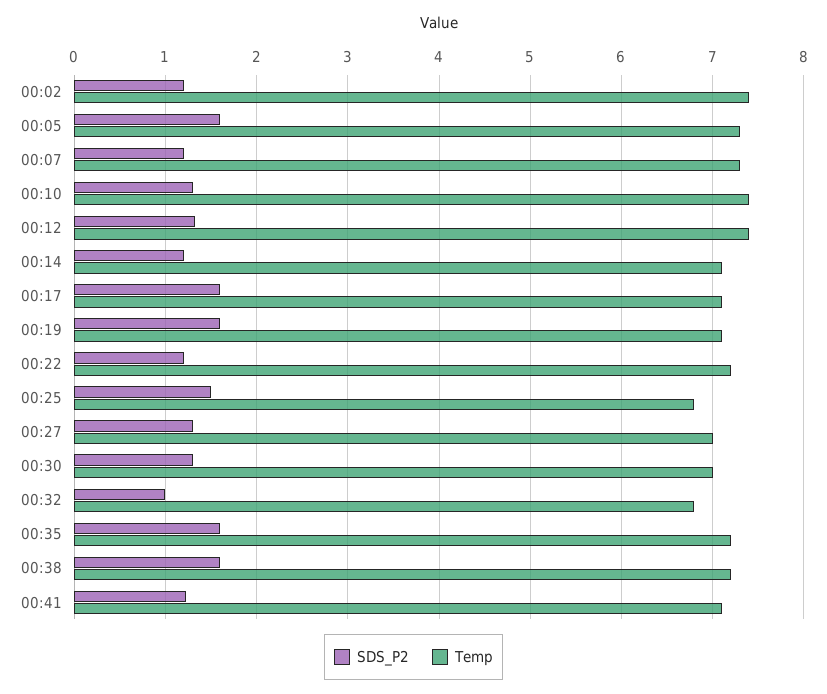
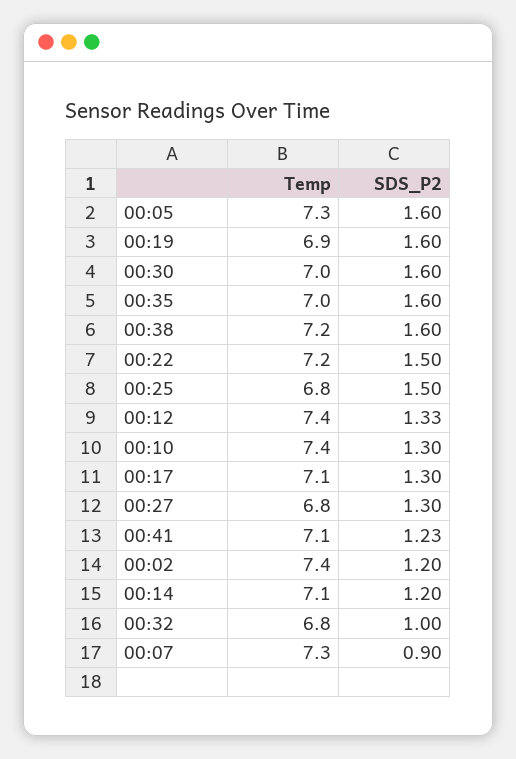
SDS_P2, 00:07: 1.2 -> 0.9
SDS_P2, 00:17: 1.6 -> 1.3
Temp, 00:19: 7.1 -> 6.9
SDS_P2, 00:22: 1.2 -> 1.5
Temp, 00:27: 7 -> 6.8
SDS_P2, 00:30: 1.3 -> 1.6
Temp, 00:35: 7.2 -> 7

